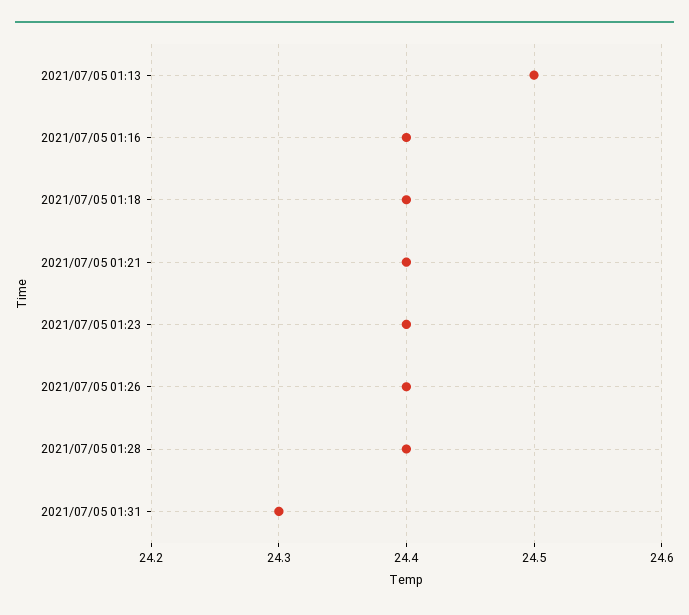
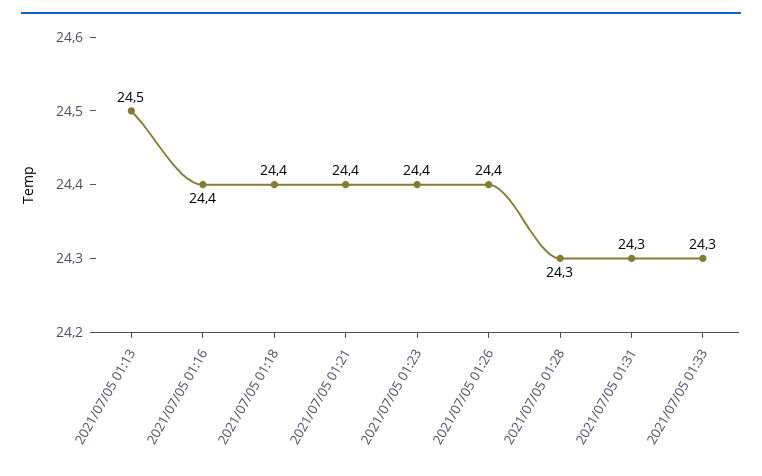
2021/07/05 01:28: 24.4 -> 24.3
2021/07/05 01:33: none -> 24.3

